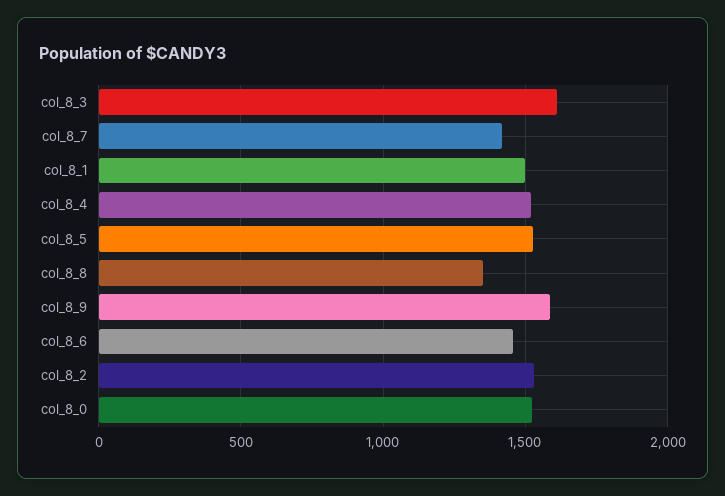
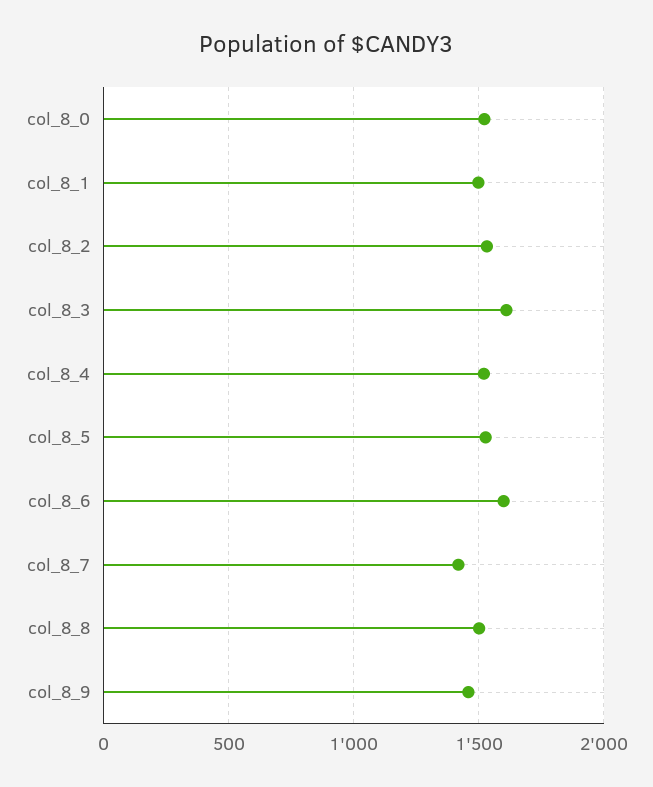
col_8_8: 1350 -> 1500
col_8_9: 1600 -> 1450
col_8_6: 1450 -> 1600

